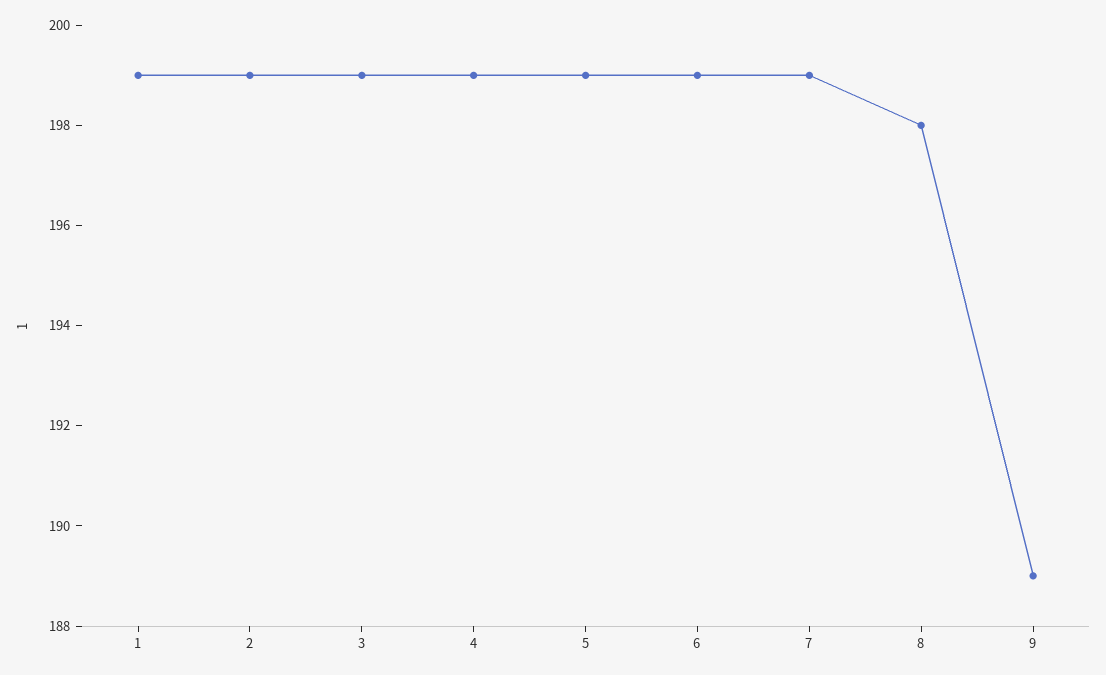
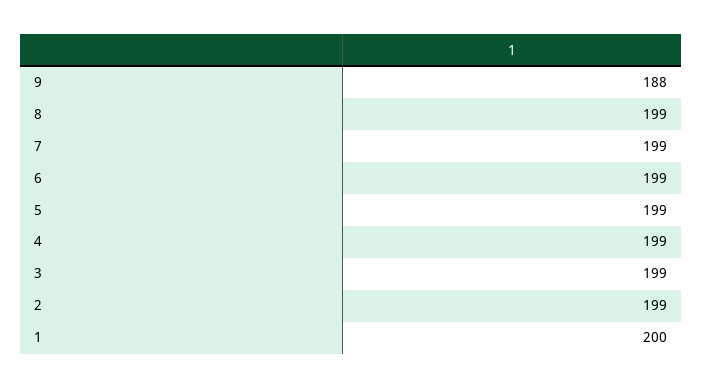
1: 199 -> 200
8: 198 -> 199
9: 189 -> 188

